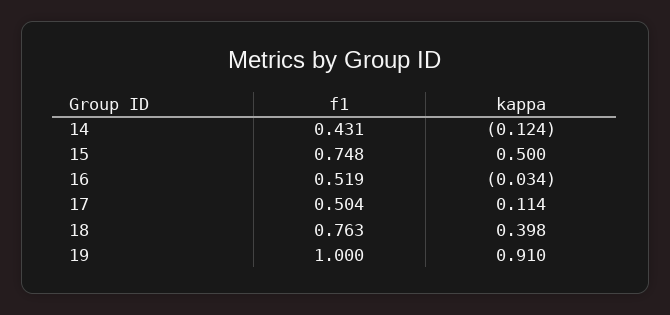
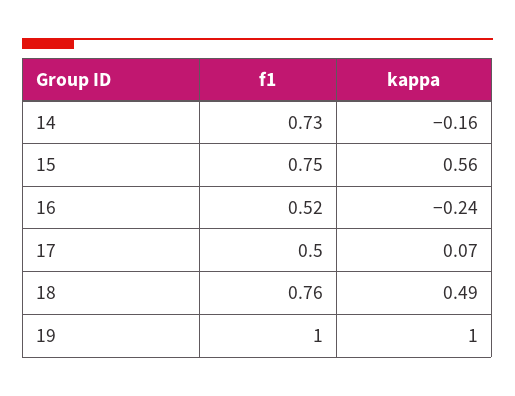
f1, 14: 0.431 -> 0.73
kappa, 14: -0.124 -> -0.16
kappa, 15: 0.5 -> 0.56
kappa, 16: -0.034 -> -0.24
kappa, 17: 0.114 -> 0.07
kappa, 18: 0.398 -> 0.49
kappa, 19: 0.91 -> 1

